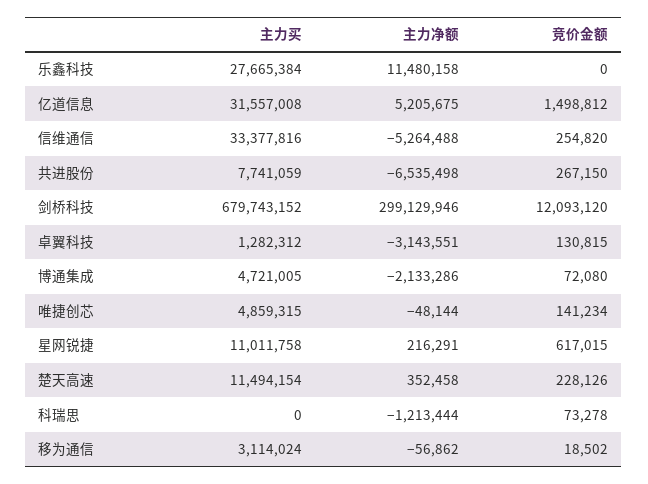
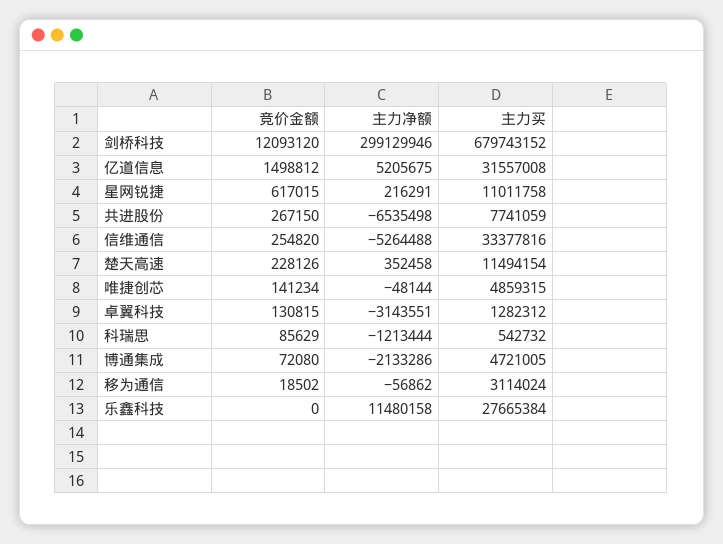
主力买, 科瑞思: 0 -> 542732
竞价金额, 科瑞思: 73278 -> 85629

